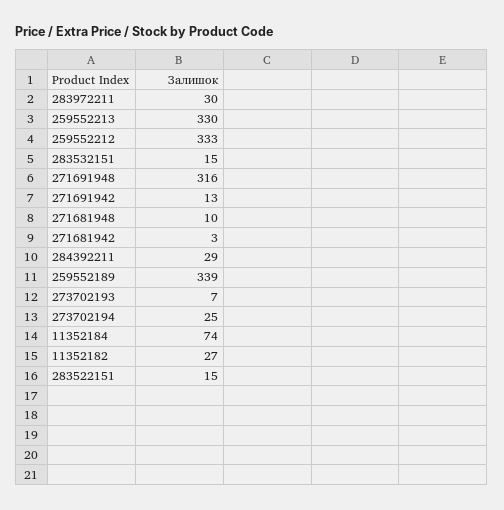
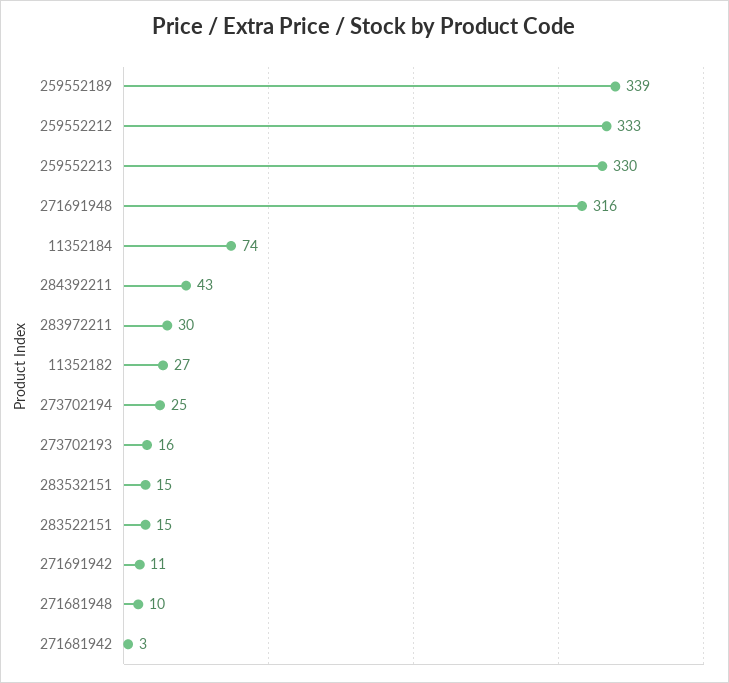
271691942: 13 -> 11
284392211: 29 -> 43
273702193: 7 -> 16

